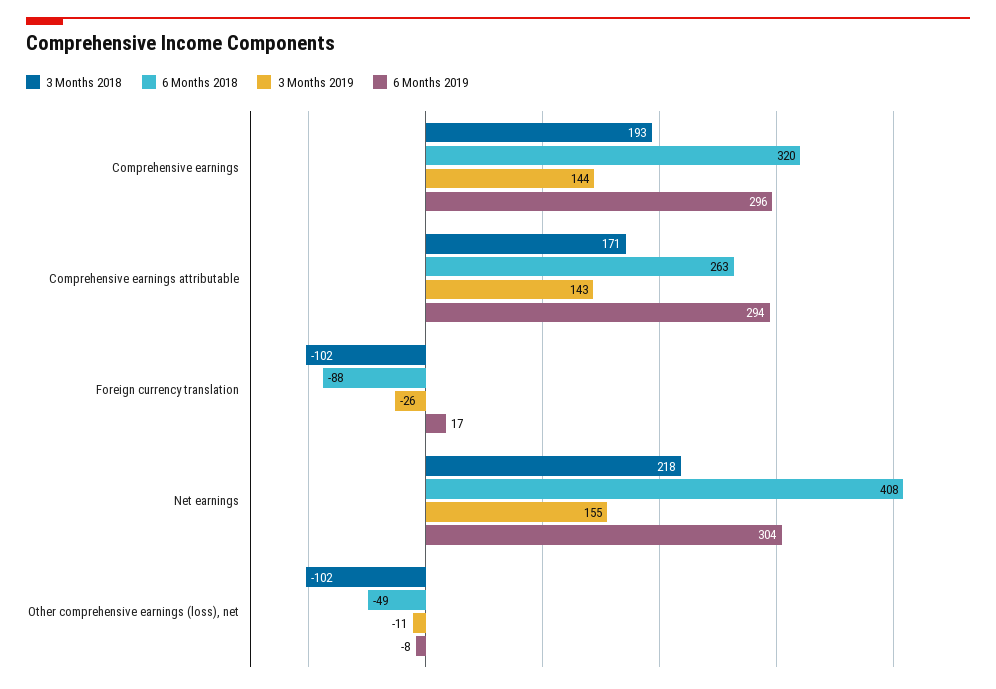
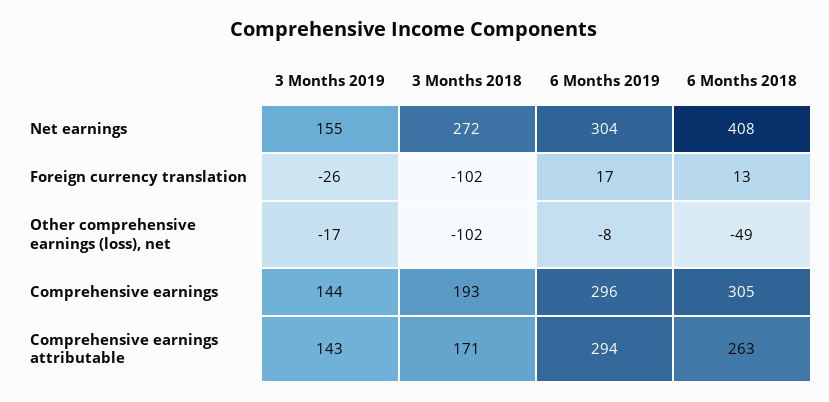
6 Months 2018, Comprehensive earnings: 320 -> 305
6 Months 2018, Foreign currency translation: -88 -> 13
3 Months 2018, Net earnings: 218 -> 272
3 Months 2019, Other comprehensive earnings (loss), net: -11 -> -17

